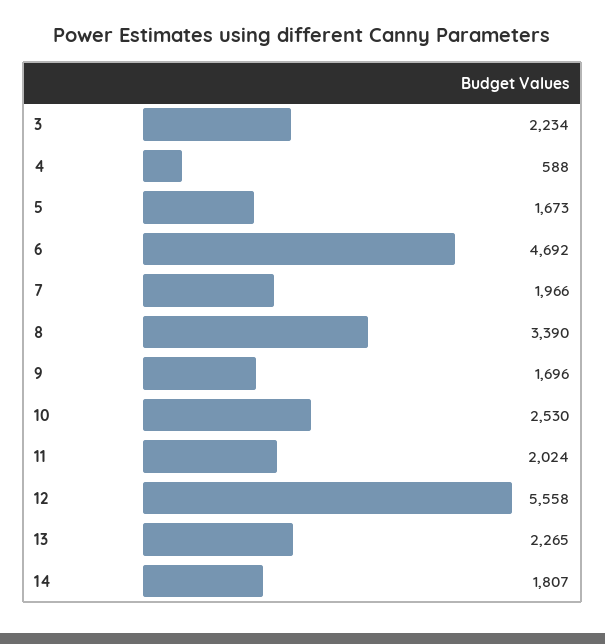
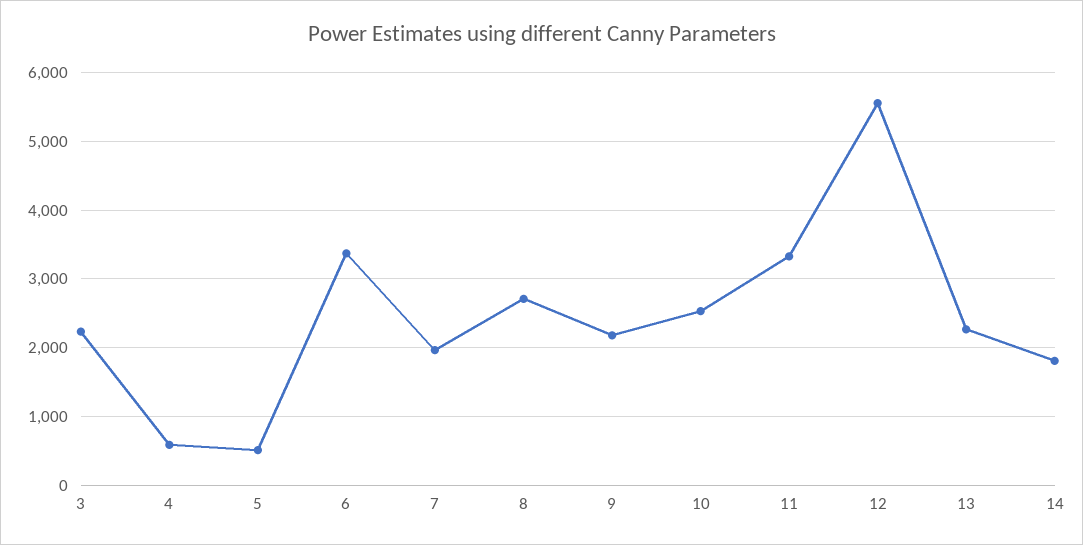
5: 1673 -> 500
6: 4692 -> 3400
8: 3390 -> 2700
9: 1696 -> 2200
11: 2024 -> 3300

